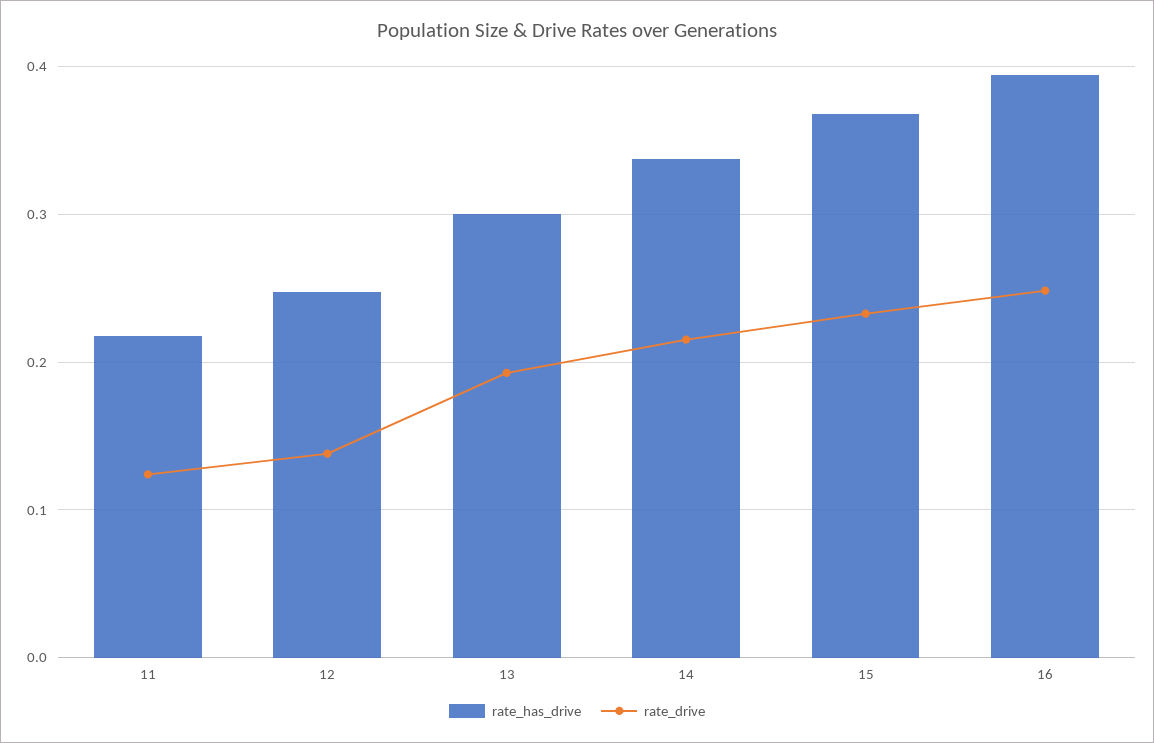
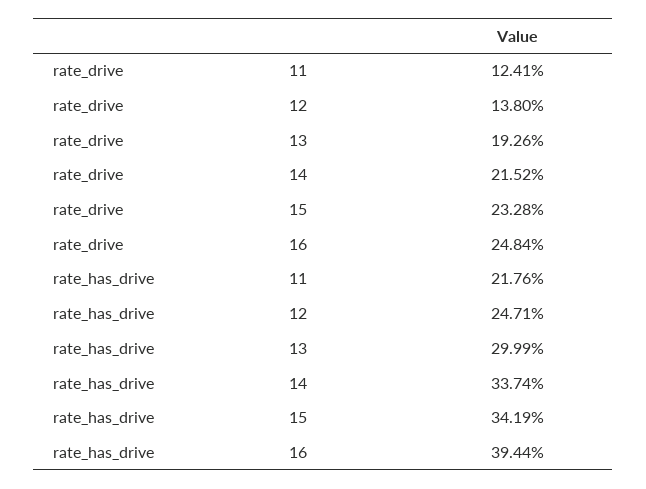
rate_has_drive, 15: 0.37 -> 0.3419

